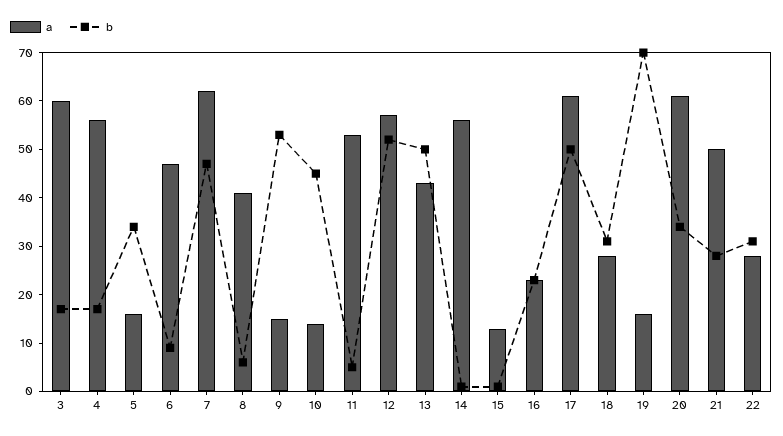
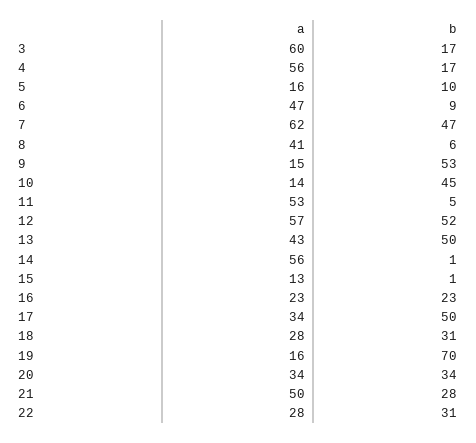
b, 5: 35 -> 10
a, 17: 60 -> 34
a, 20: 60 -> 34

